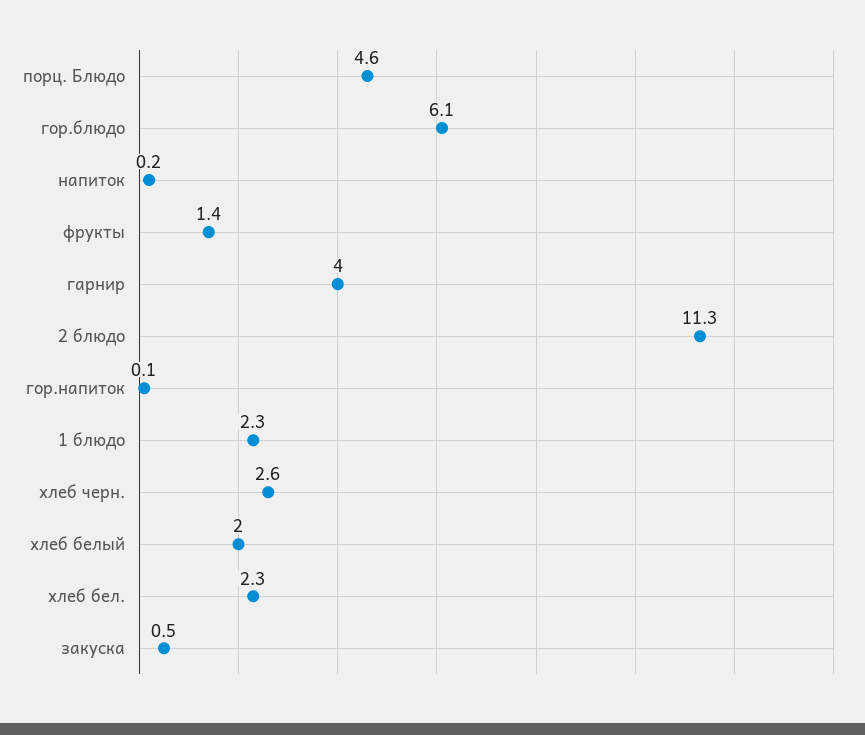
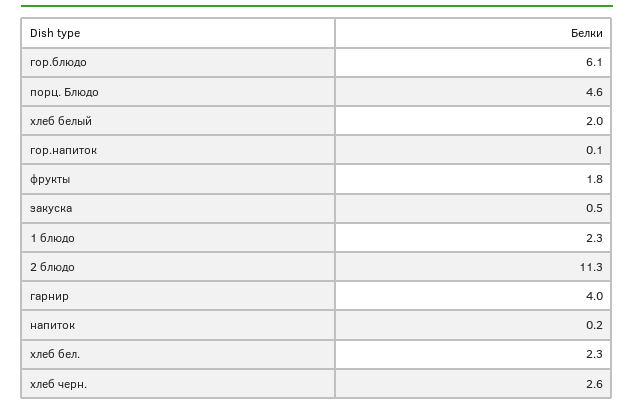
фрукты: 1.4 -> 1.8

